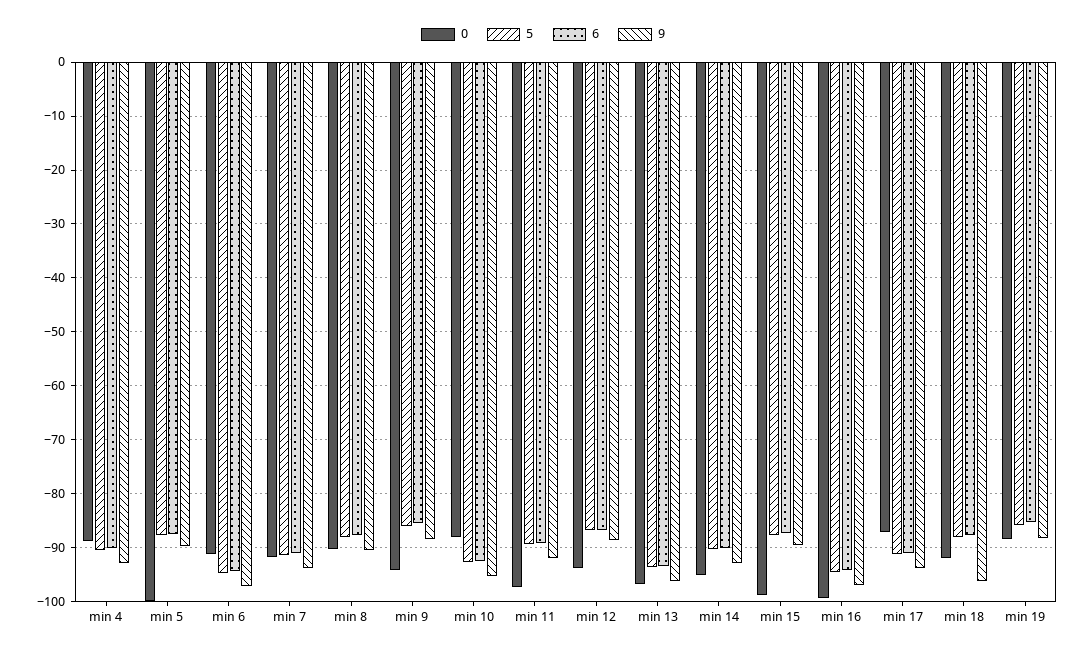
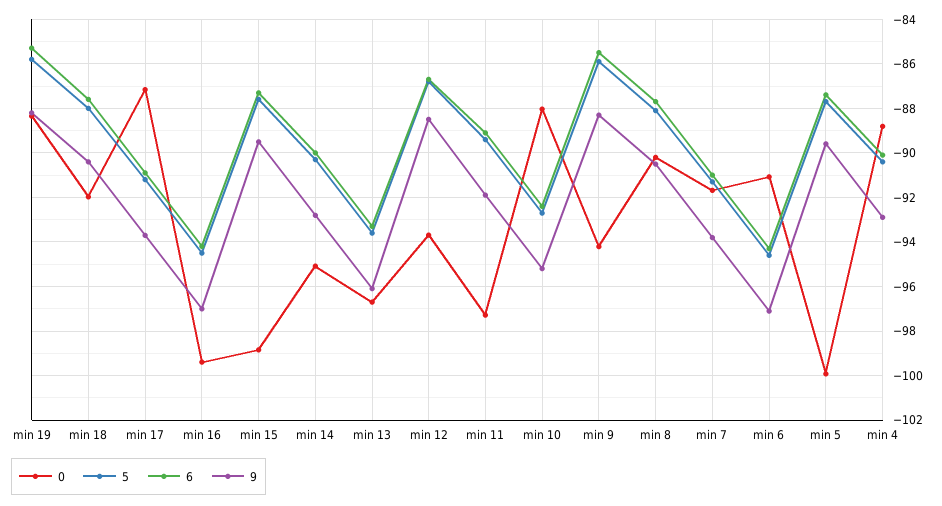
9, min 18: -96 -> -90.5

